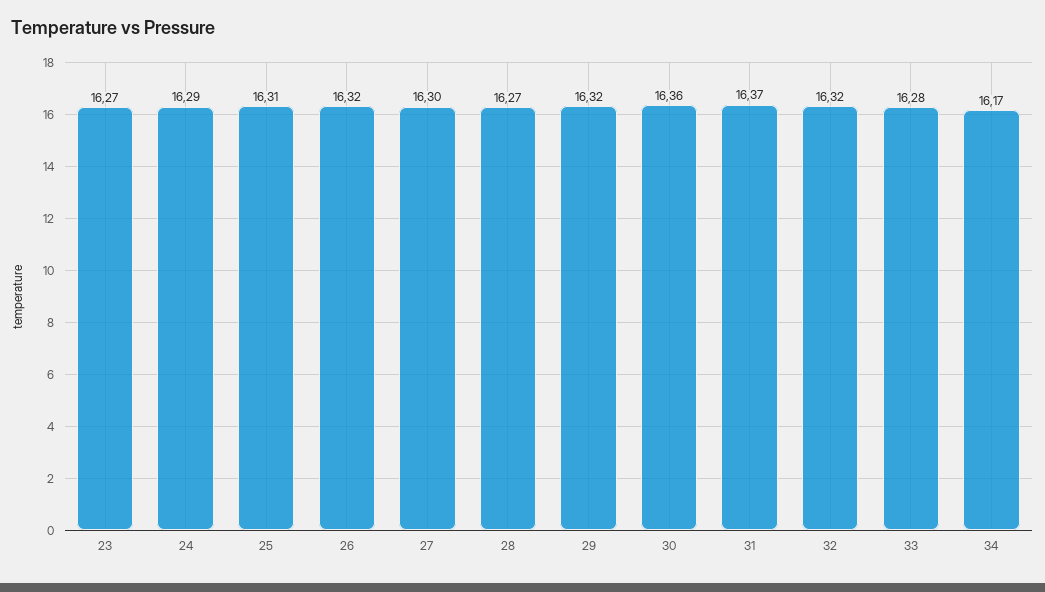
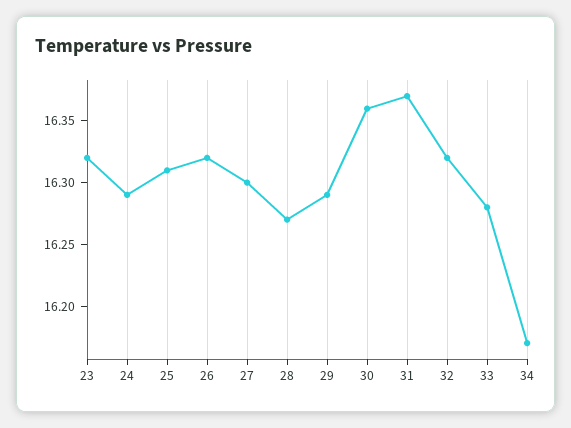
23: 16.27 -> 16.32
29: 16.32 -> 16.29

